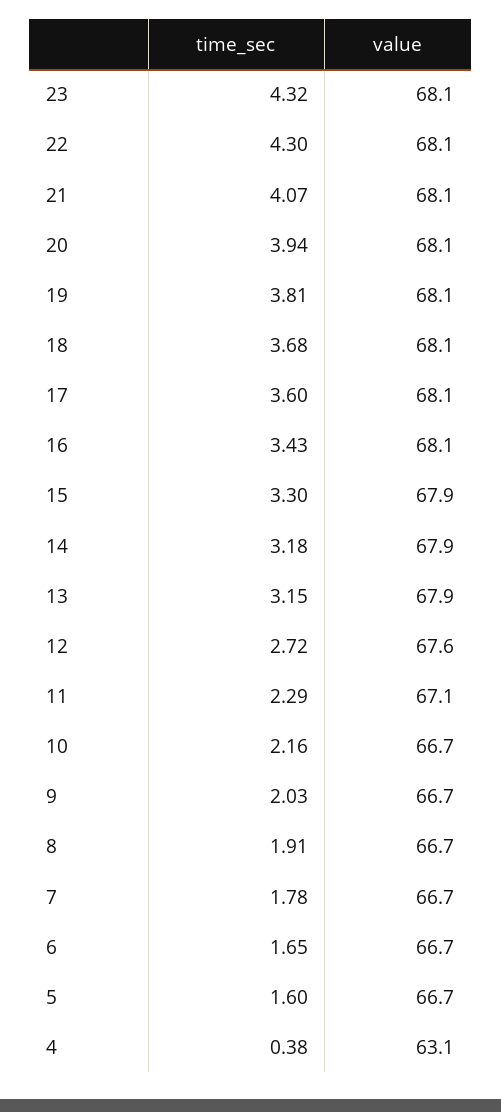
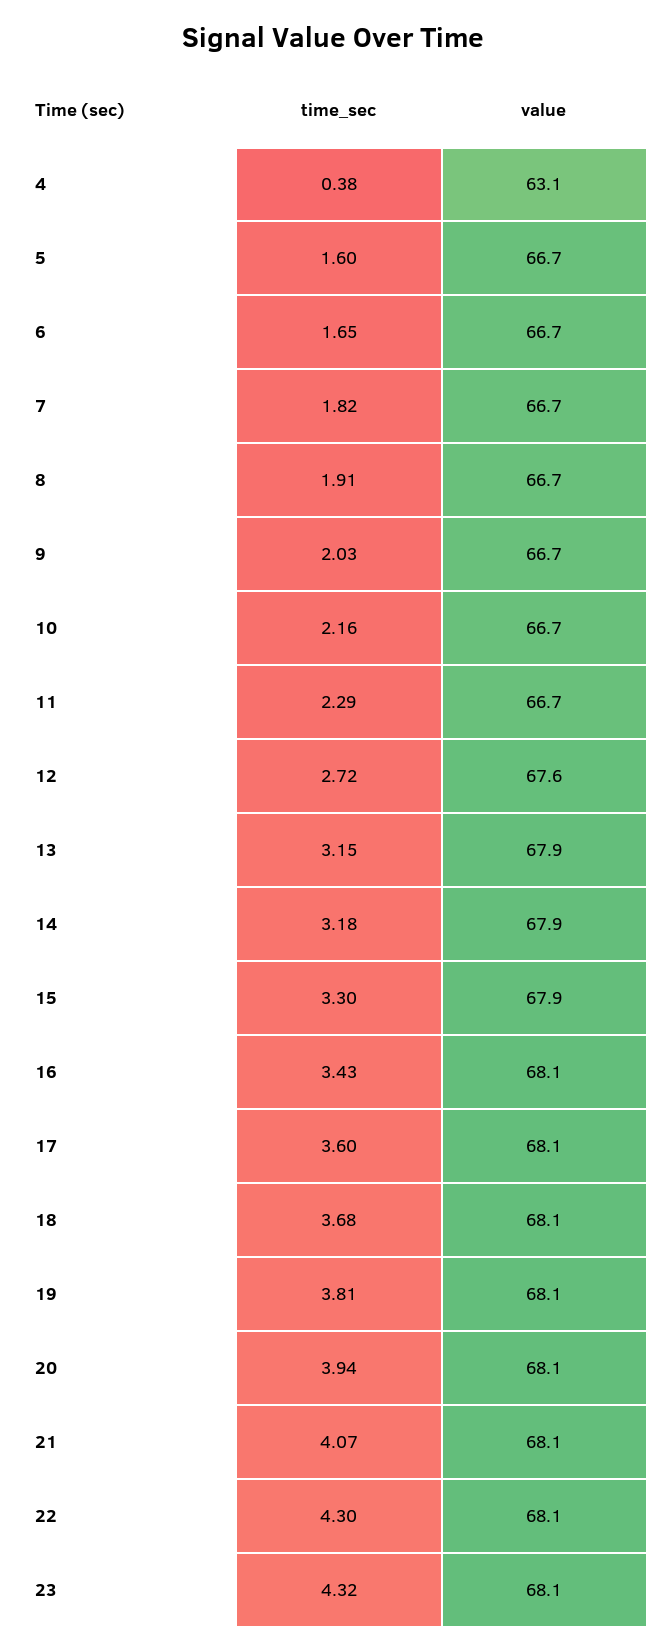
value, 11: 67.1 -> 66.7
time_sec, 7: 1.78 -> 1.82

